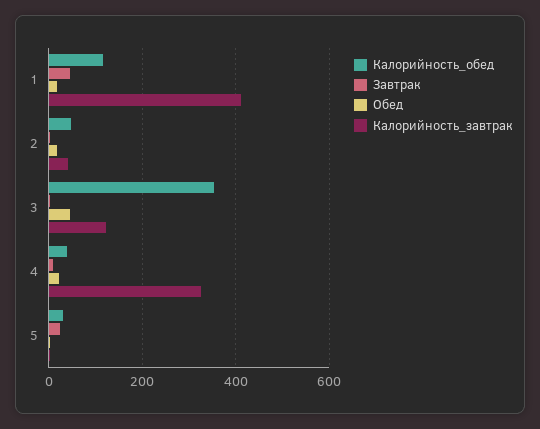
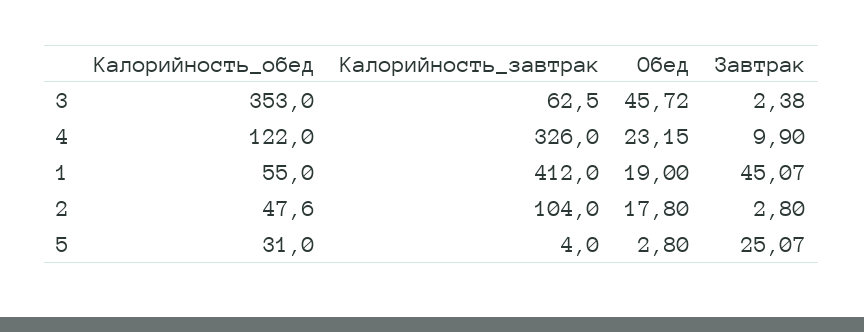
Калорийность_обед, 1: 120 -> 55
Калорийность_завтрак, 2: 40 -> 104
Калорийность_завтрак, 3: 120 -> 62.5
Калорийность_обед, 4: 40 -> 122

